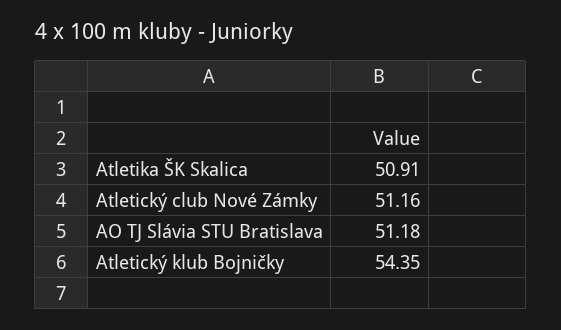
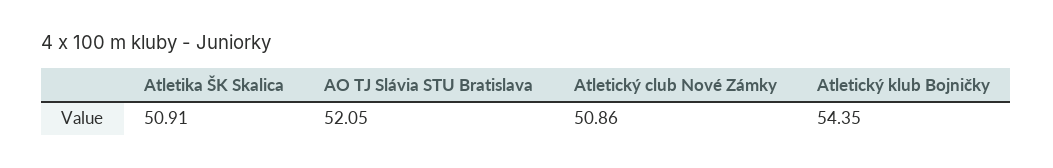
Atletický club Nové Zámky: 51.16 -> 50.86
AO TJ Slávia STU Bratislava: 51.18 -> 52.05

